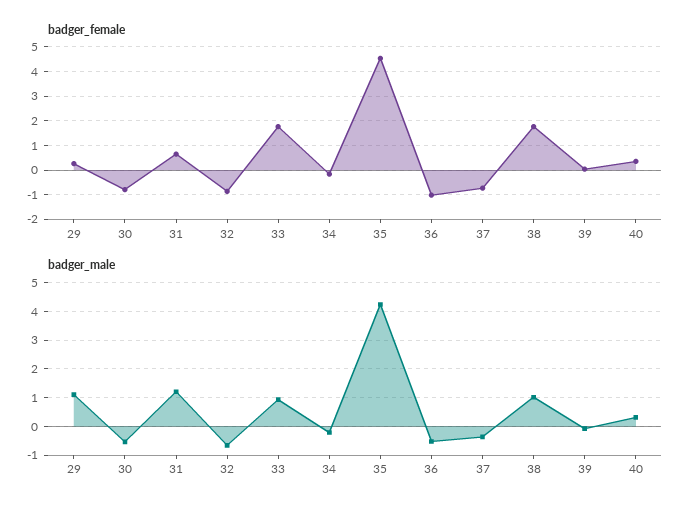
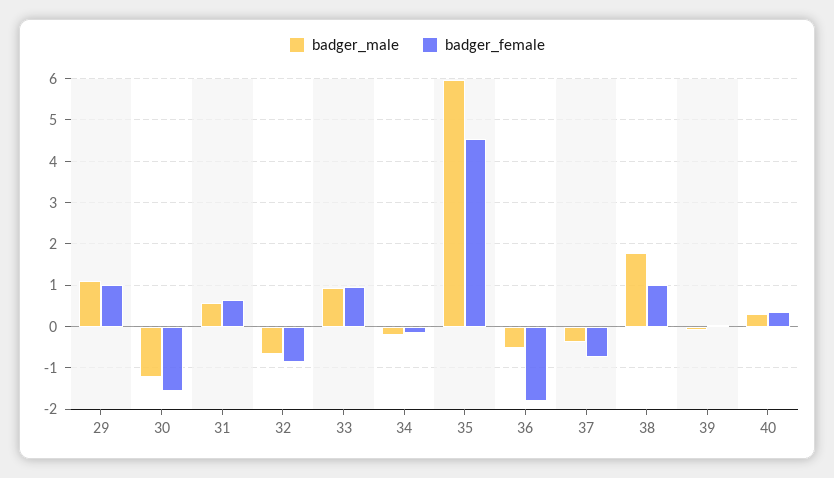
badger_female, 29: 0.25 -> 1
badger_female, 30: -0.75 -> -1.6
badger_female, 33: 1.75 -> 1
badger_female, 36: -1 -> -1.8
badger_female, 38: 1.75 -> 1
badger_male, 30: -0.5 -> -1.2
badger_male, 31: 1.25 -> 0.6
badger_male, 35: 4.25 -> 6
badger_male, 38: 1 -> 1.8

